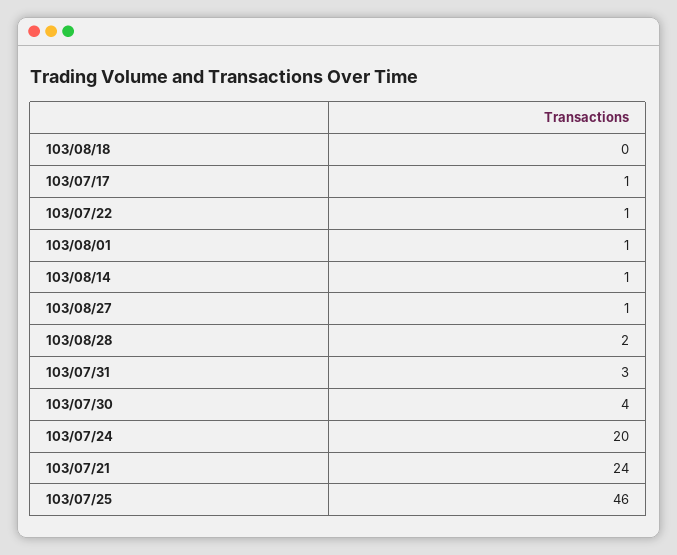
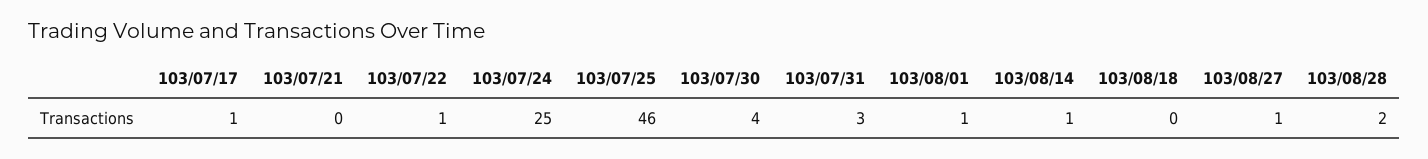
103/07/24: 20 -> 25
103/07/21: 24 -> 0

